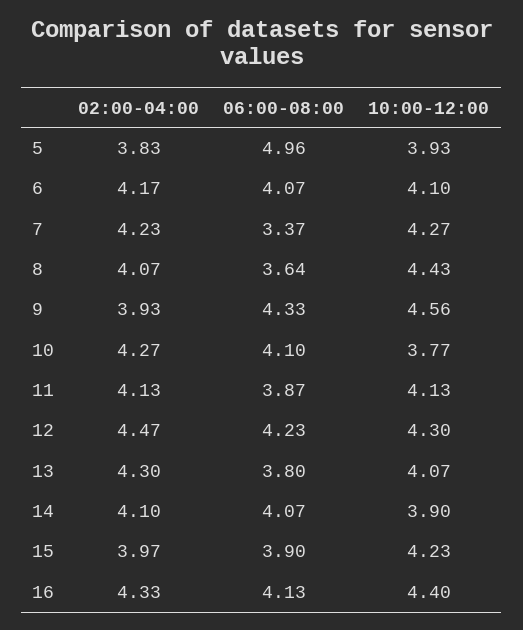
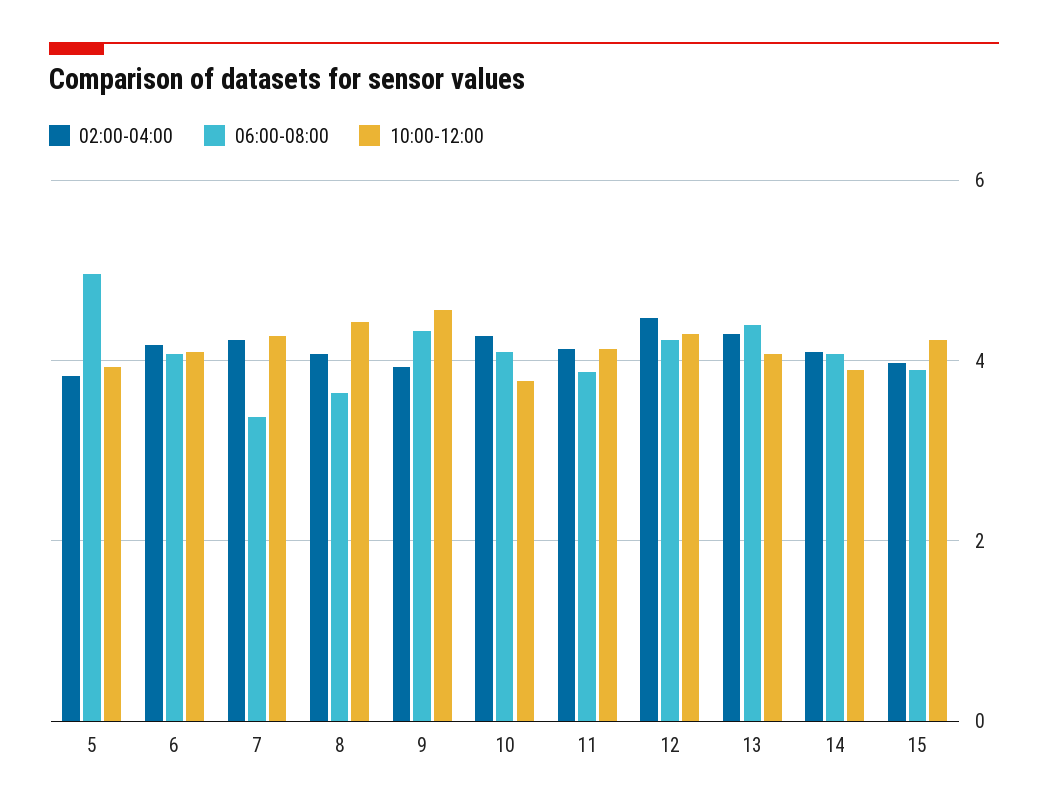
06:00-08:00, 13: 3.8 -> 4.4
02:00-04:00, 16: 4.33 -> none
06:00-08:00, 16: 4.13 -> none
10:00-12:00, 16: 4.4 -> none

